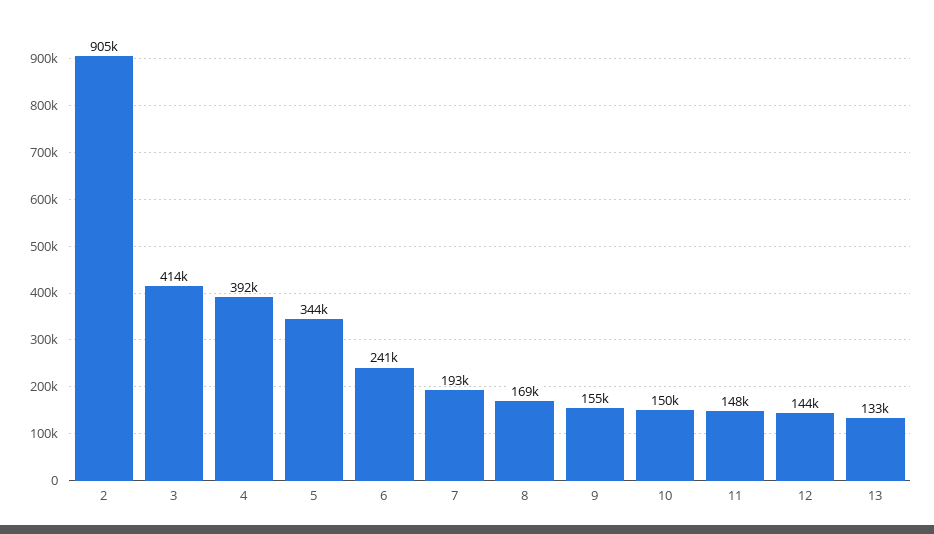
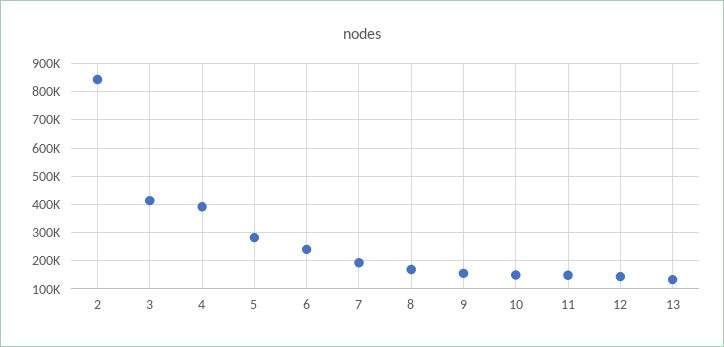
2: 905000 -> 850000
5: 344000 -> 275000

